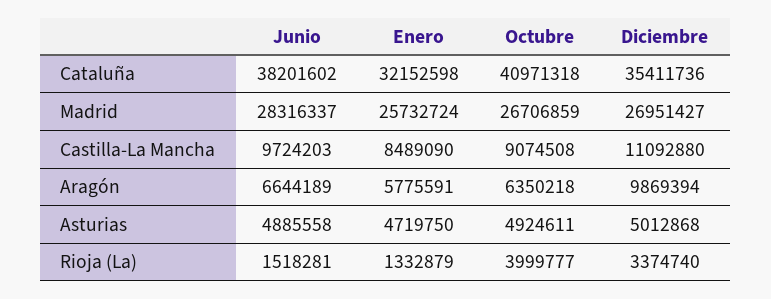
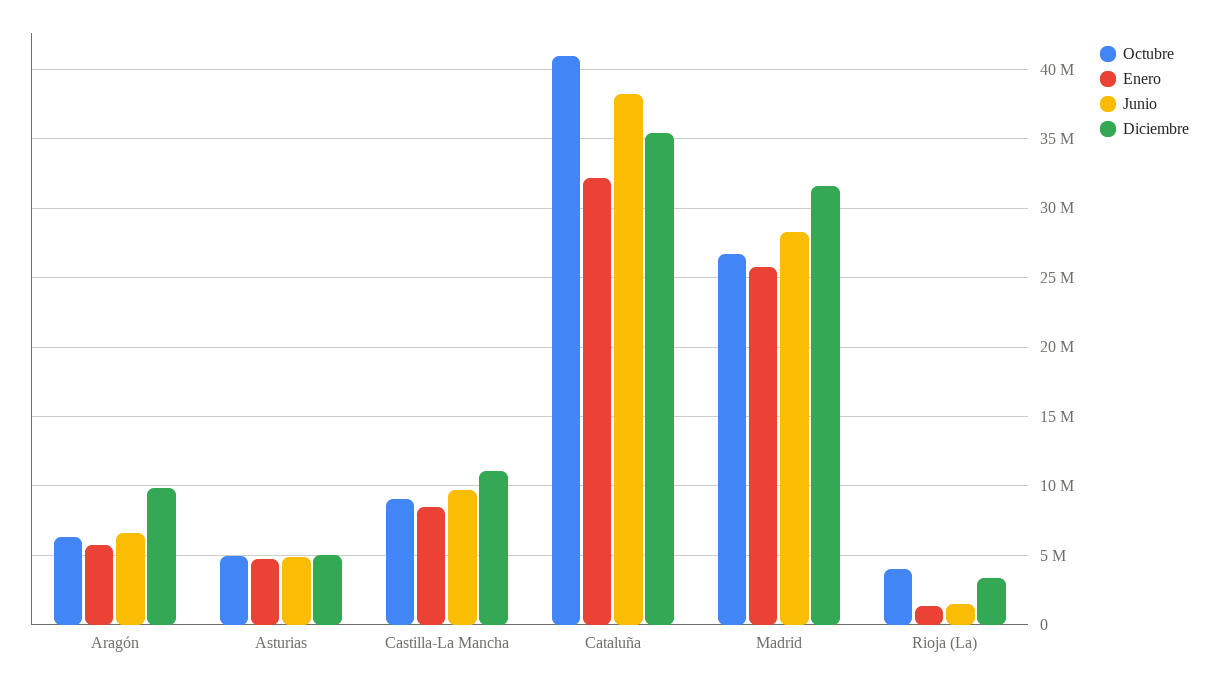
Diciembre, Madrid: 26951427 -> 31500000

